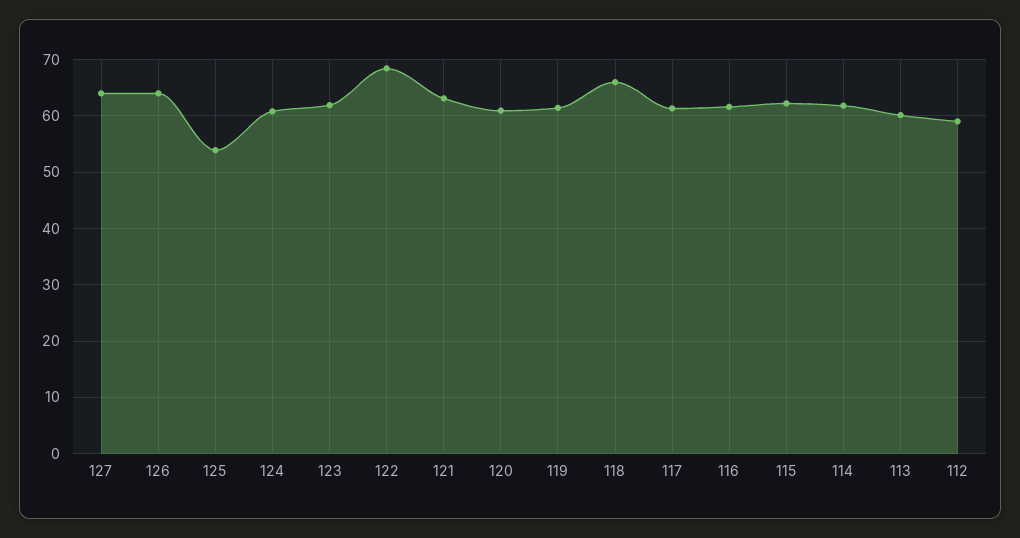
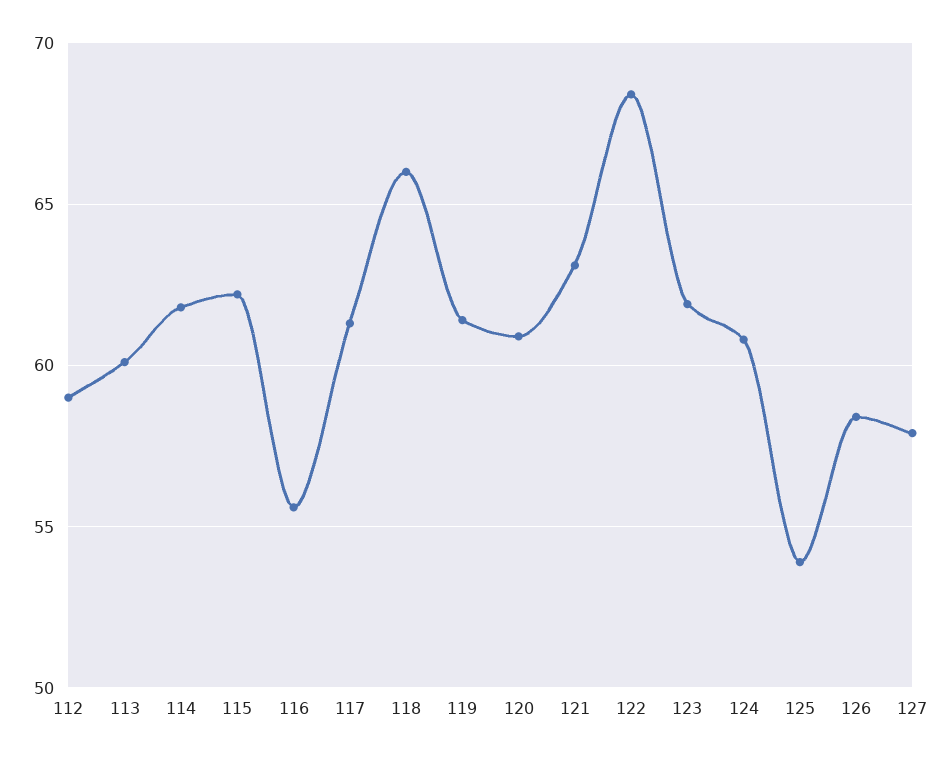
127: 64 -> 58
126: 64 -> 58.5
116: 62 -> 55.5

